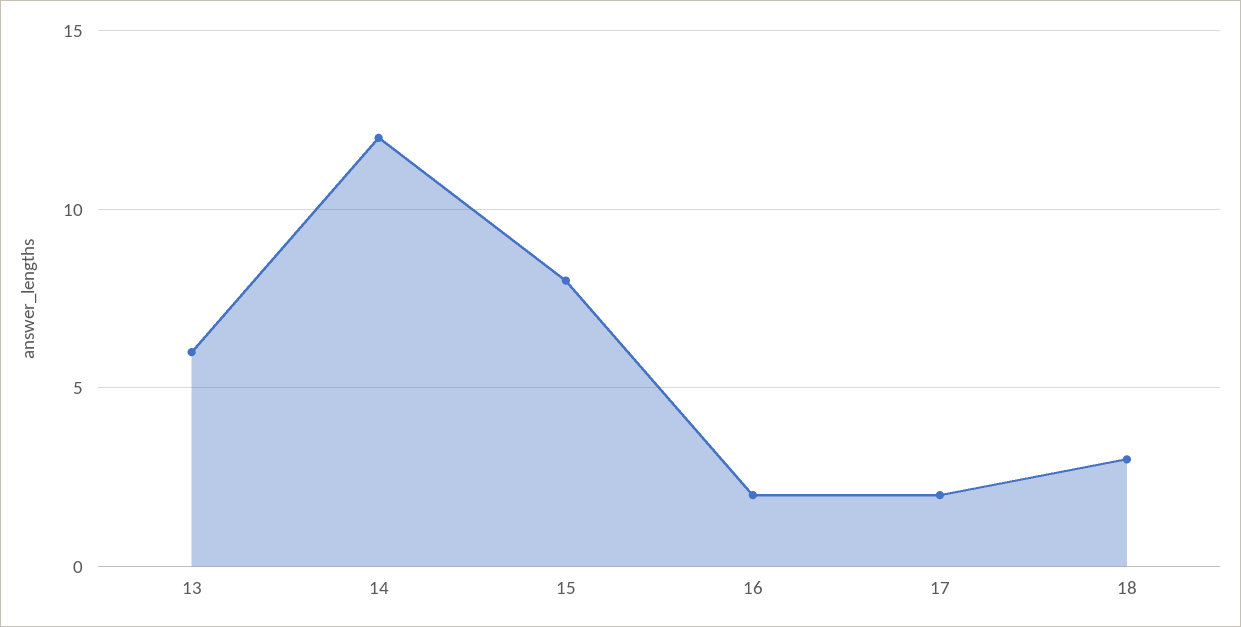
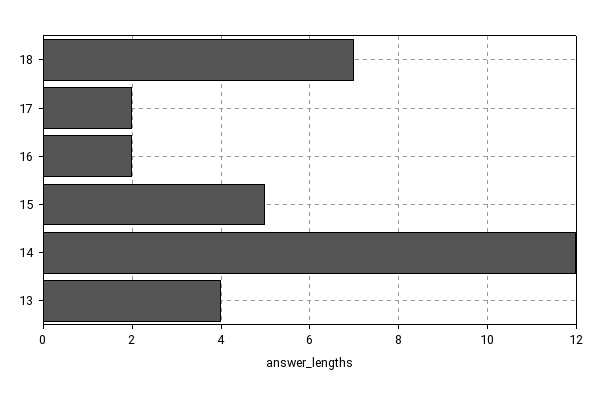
13: 6 -> 4
15: 8 -> 5
18: 3 -> 7

